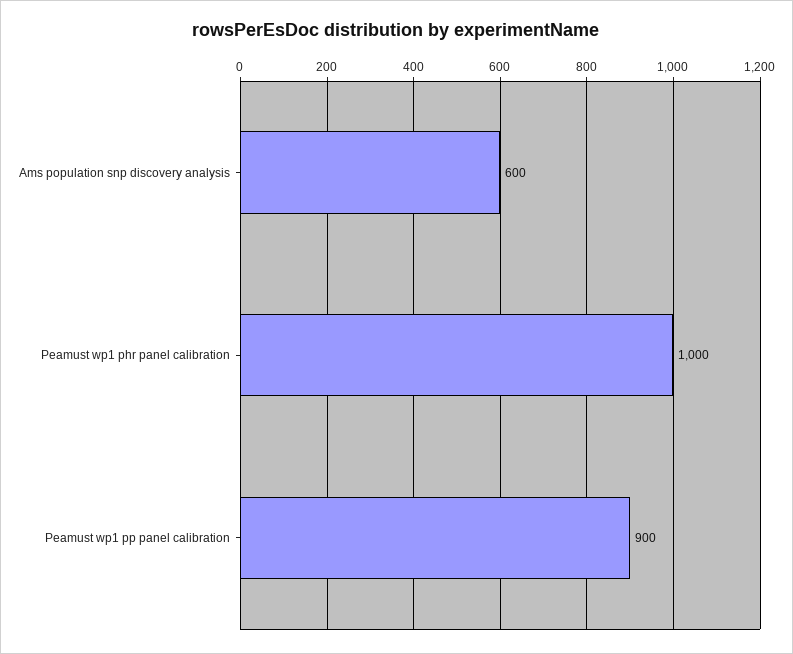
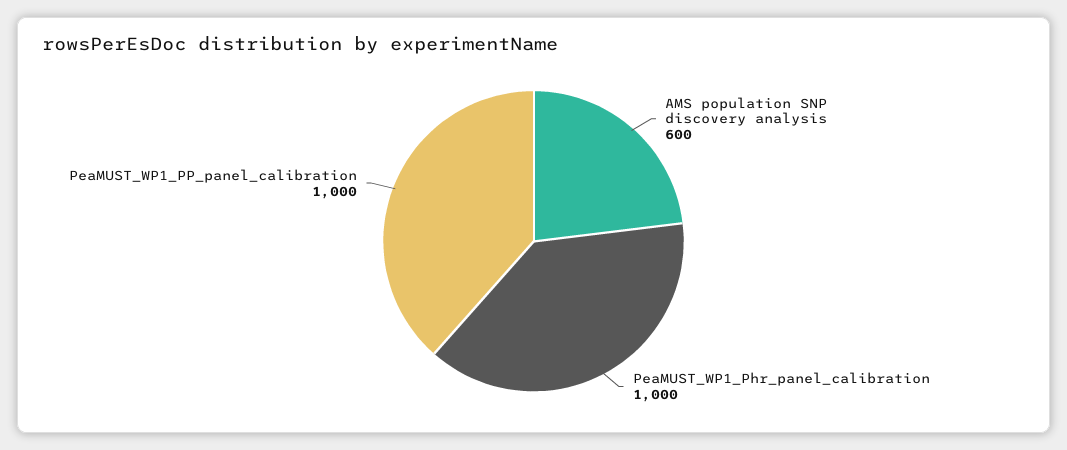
Peamust wp1 pp panel calibration: 900 -> 1000

